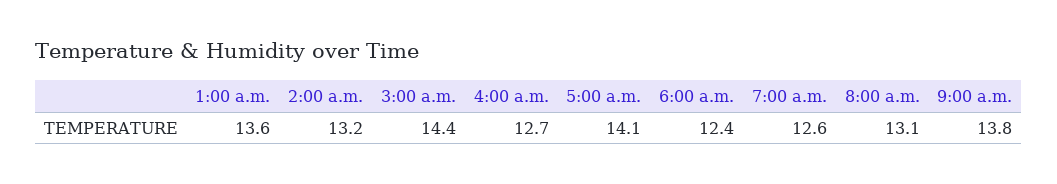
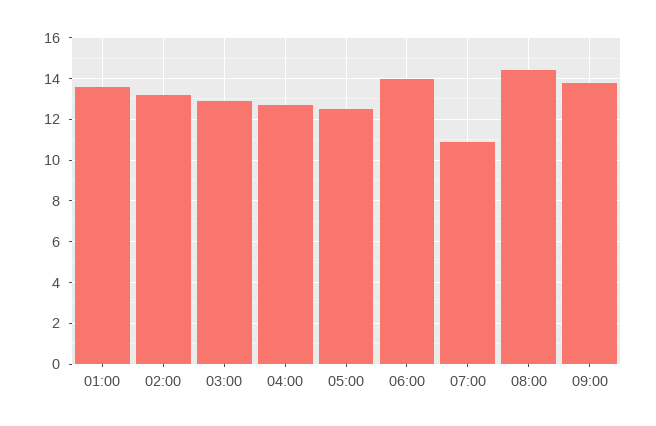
3:00 a.m.: 14.4 -> 13
5:00 a.m.: 14.1 -> 12.5
6:00 a.m.: 12.4 -> 14
7:00 a.m.: 12.6 -> 11
8:00 a.m.: 13.1 -> 14.5

